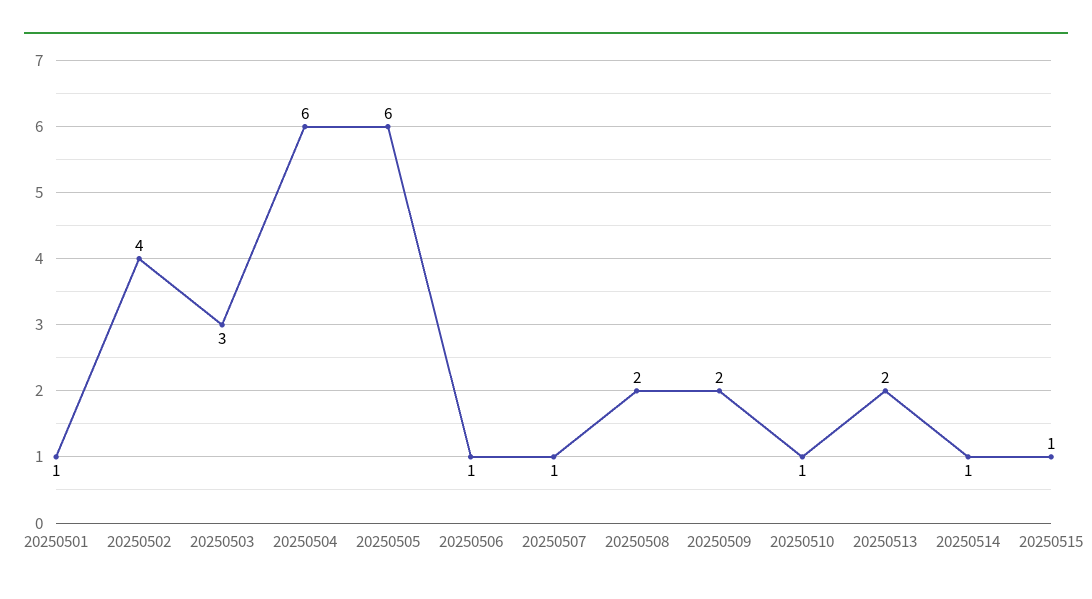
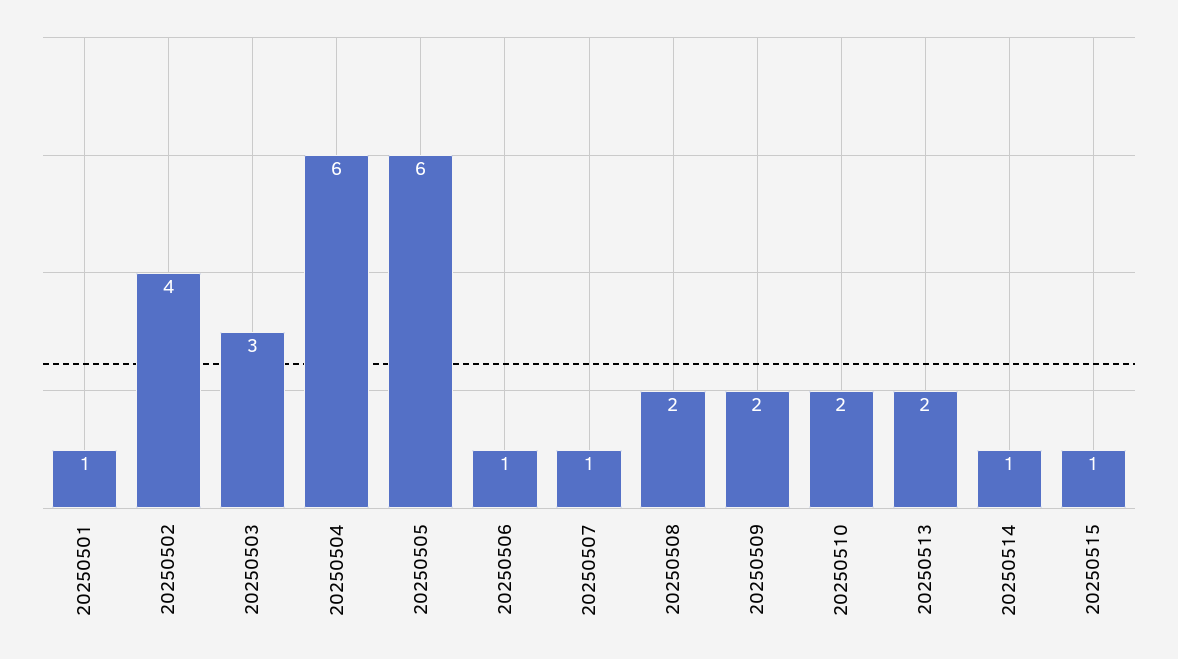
20250510: 1 -> 2

